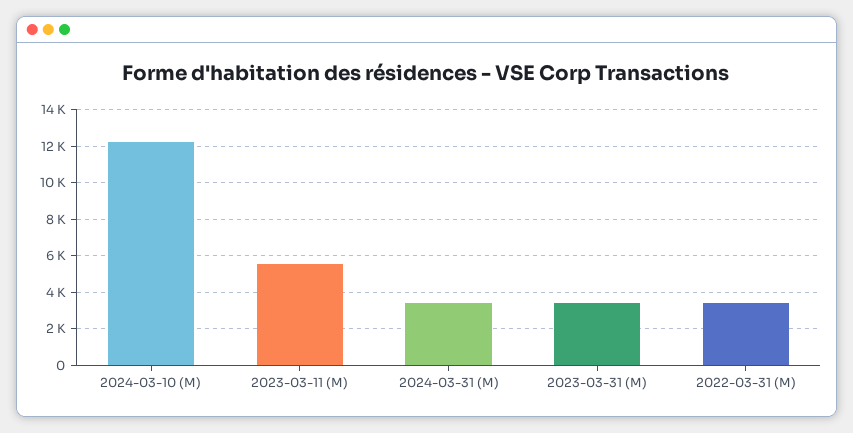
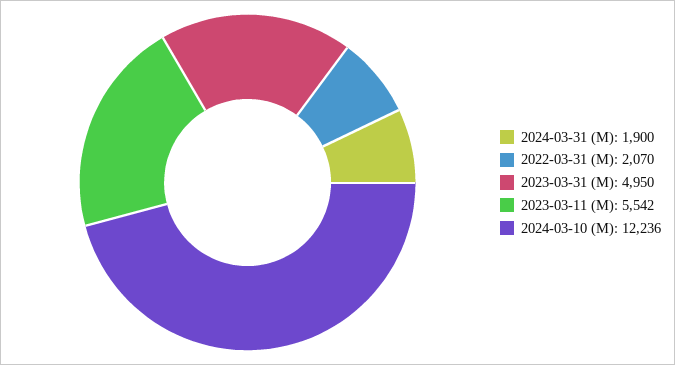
2024-03-31 (M): 3500 -> 1900
2023-03-31 (M): 3500 -> 4950
2022-03-31 (M): 3500 -> 2070

